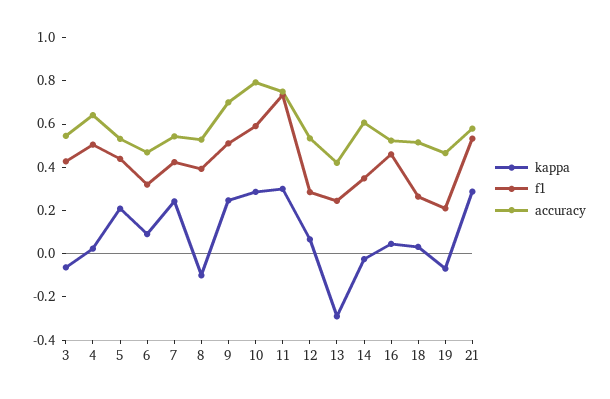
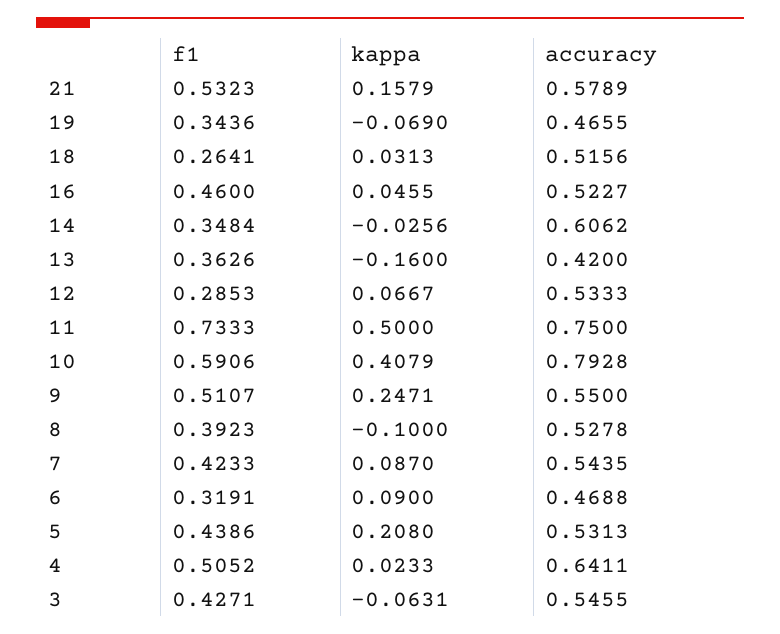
kappa, 7: 0.25 -> 0.087
accuracy, 9: 0.7 -> 0.55
kappa, 10: 0.3 -> 0.4079
kappa, 11: 0.3 -> 0.5
kappa, 13: -0.3 -> -0.16
f1, 13: 0.25 -> 0.3626
f1, 19: 0.2 -> 0.3436
kappa, 21: 0.3 -> 0.1579

